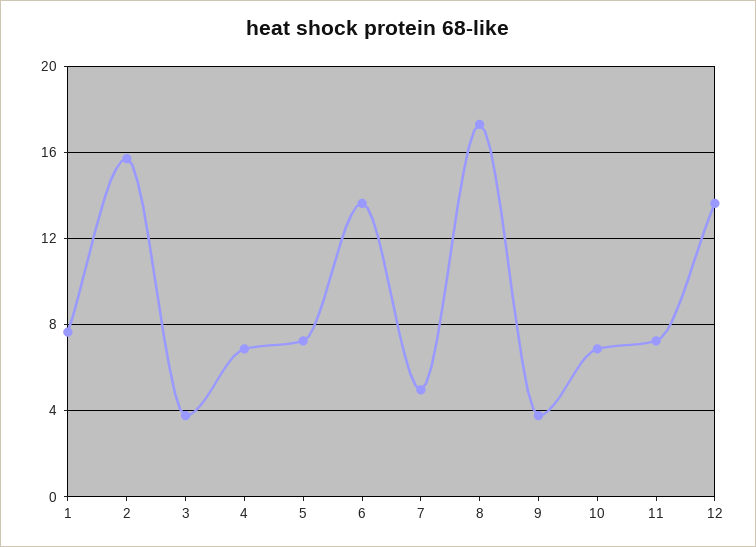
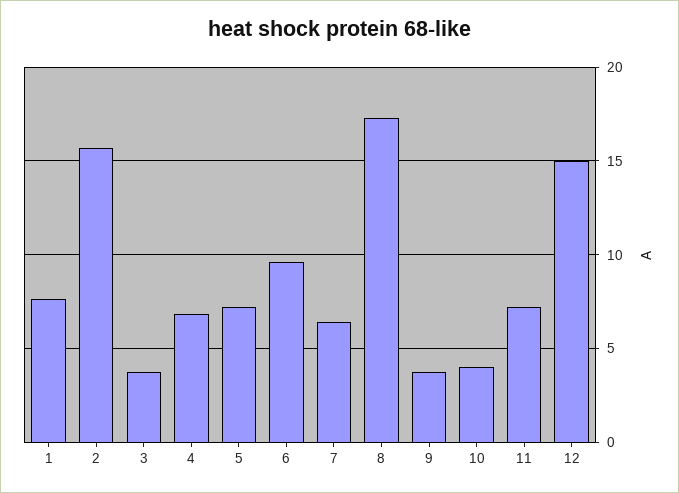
6: 13.5 -> 9.5
7: 5 -> 6.5
10: 7 -> 4
12: 13.5 -> 15

